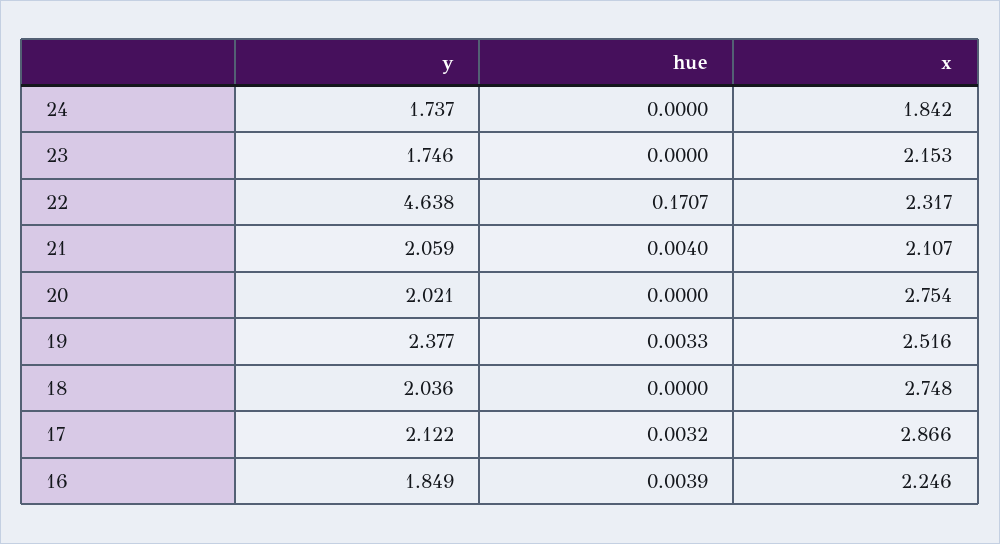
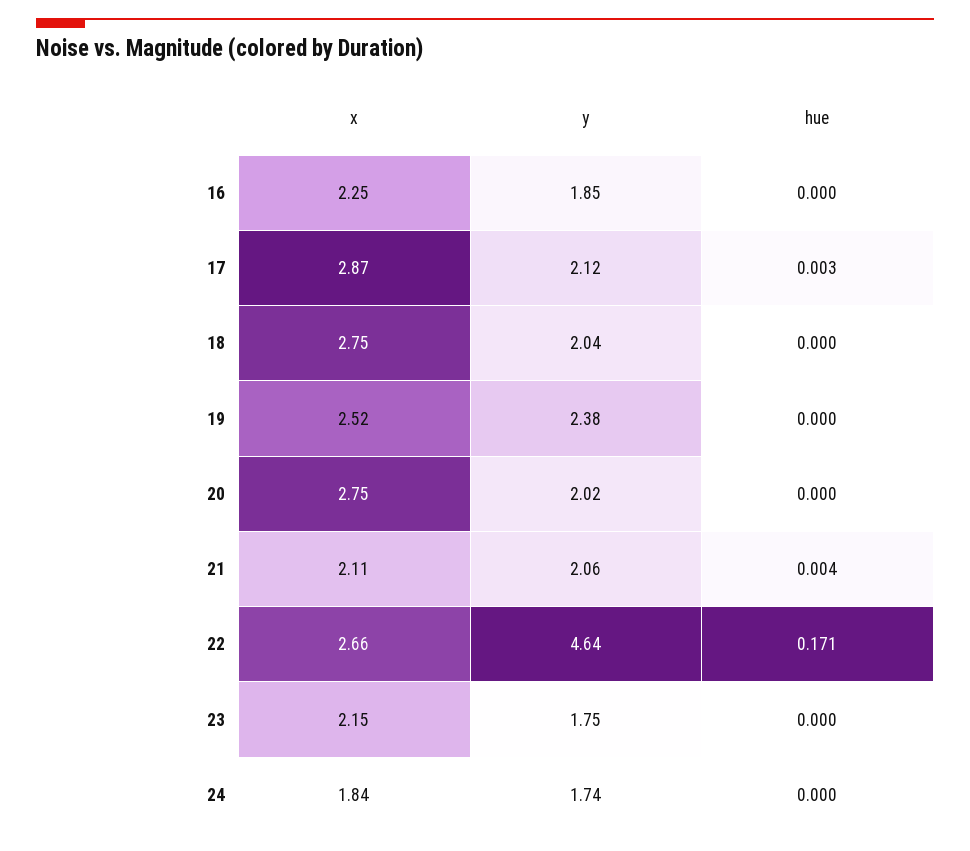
x, 22: 2.317 -> 2.66
hue, 19: 0.0033 -> 0
hue, 16: 0.0039 -> 0

